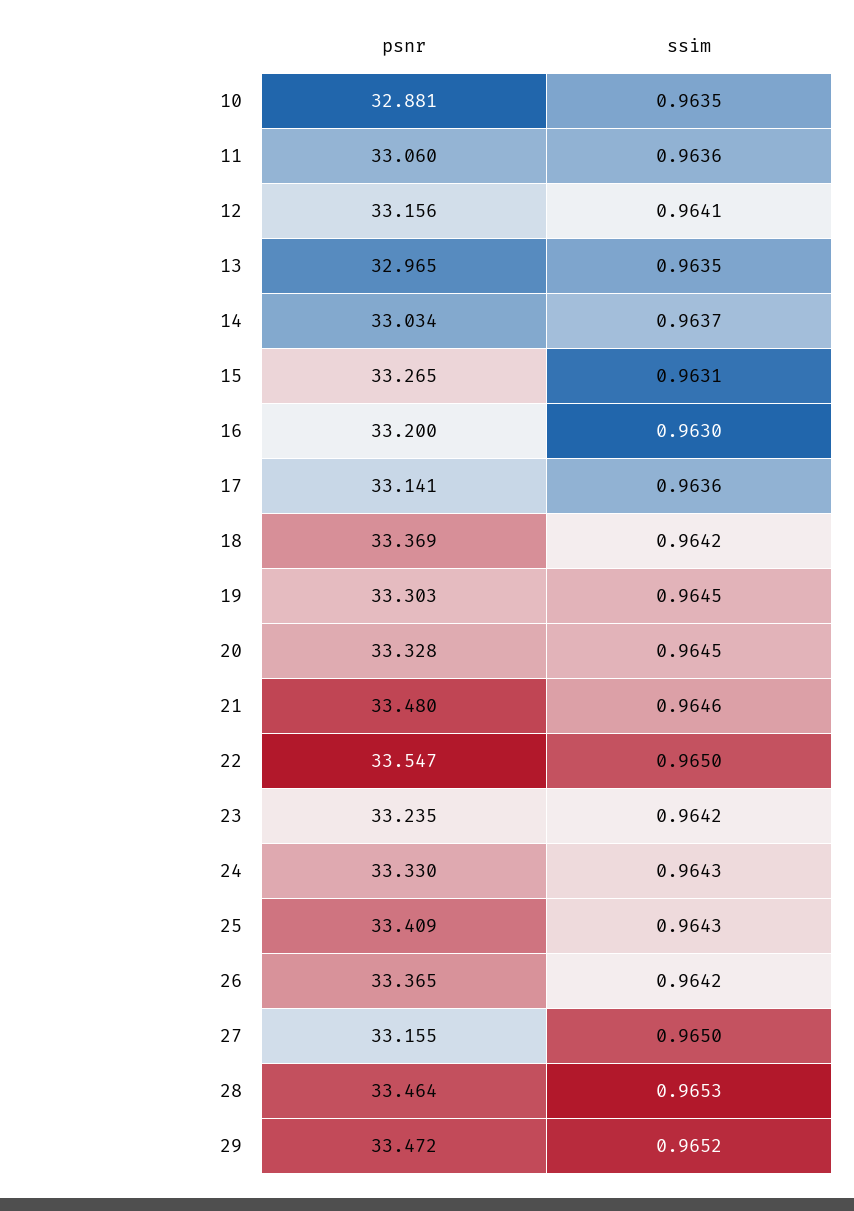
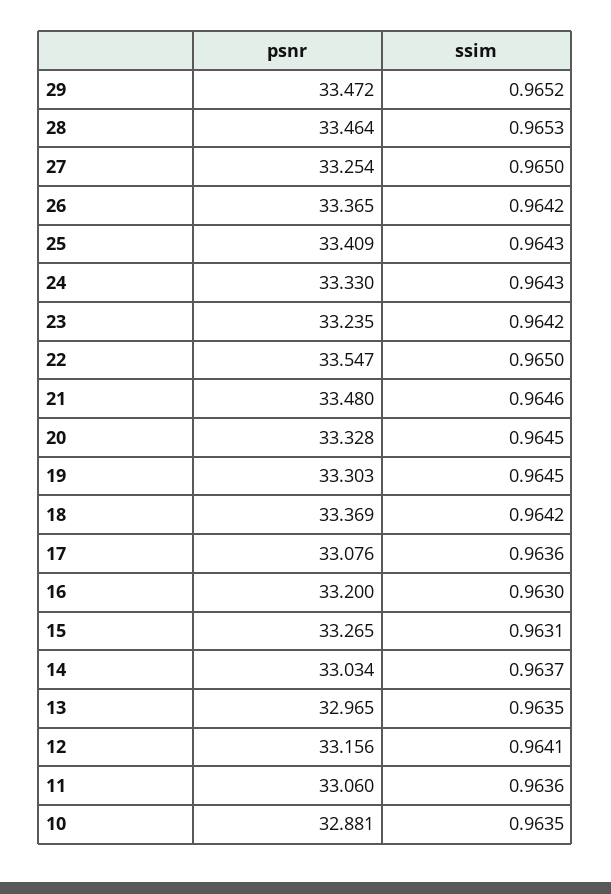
psnr, 17: 33.141 -> 33.076
psnr, 27: 33.155 -> 33.254

